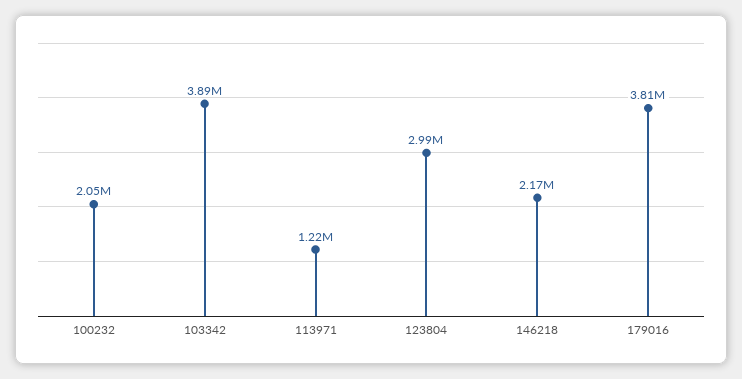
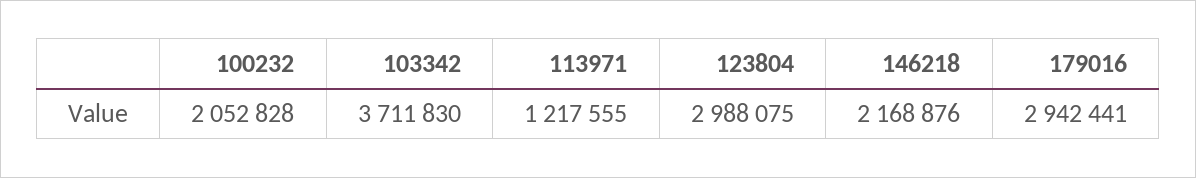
103342: 3890000 -> 3711830
179016: 3810000 -> 2942441

